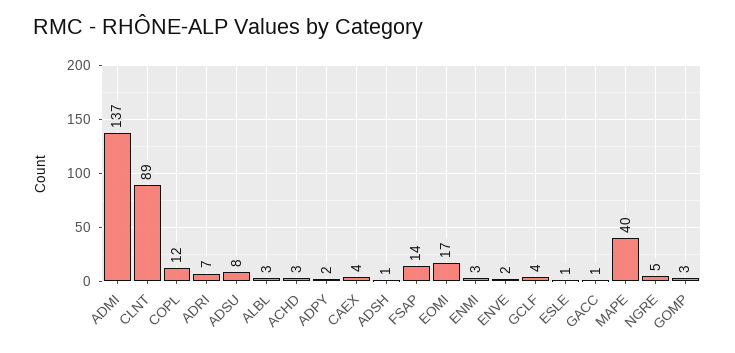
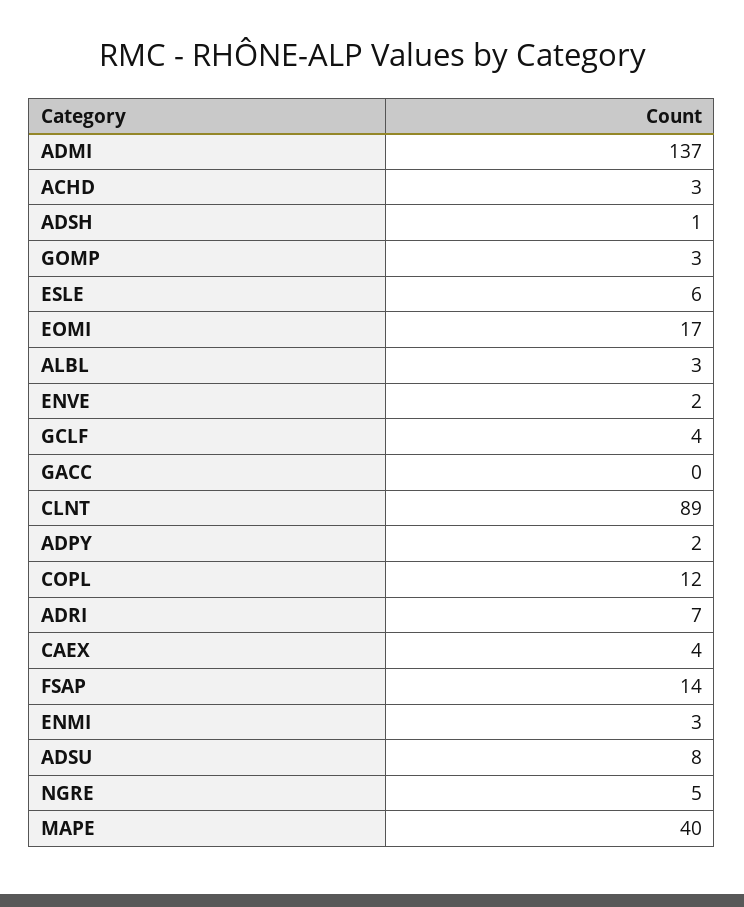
ESLE: 1 -> 6
GACC: 1 -> 0

